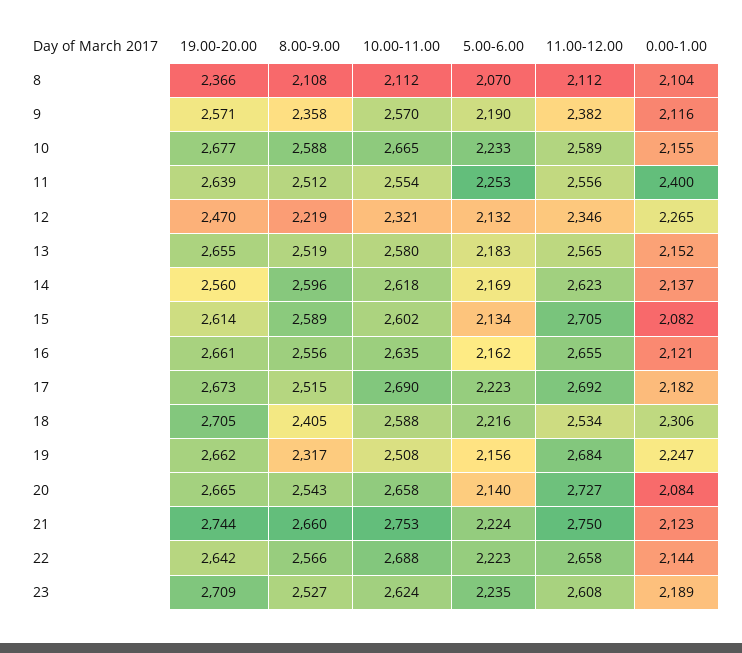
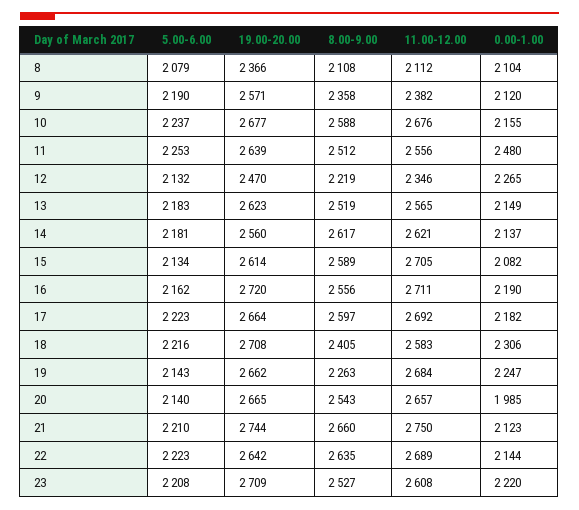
10.00-11.00, 8: 2112 -> none
5.00-6.00, 8: 2070 -> 2079
10.00-11.00, 9: 2570 -> none
0.00-1.00, 9: 2116 -> 2120
10.00-11.00, 10: 2665 -> none
5.00-6.00, 10: 2233 -> 2237
11.00-12.00, 10: 2589 -> 2676
10.00-11.00, 11: 2554 -> none
0.00-1.00, 11: 2400 -> 2480
10.00-11.00, 12: 2321 -> none
19.00-20.00, 13: 2655 -> 2623
10.00-11.00, 13: 2580 -> none
0.00-1.00, 13: 2152 -> 2149
8.00-9.00, 14: 2596 -> 2617
10.00-11.00, 14: 2618 -> none
5.00-6.00, 14: 2169 -> 2181
11.00-12.00, 14: 2623 -> 2621
10.00-11.00, 15: 2602 -> none
19.00-20.00, 16: 2661 -> 2720
10.00-11.00, 16: 2635 -> none
11.00-12.00, 16: 2655 -> 2711
0.00-1.00, 16: 2121 -> 2190
19.00-20.00, 17: 2673 -> 2664
8.00-9.00, 17: 2515 -> 2597
10.00-11.00, 17: 2690 -> none
19.00-20.00, 18: 2705 -> 2708
10.00-11.00, 18: 2588 -> none
11.00-12.00, 18: 2534 -> 2583
8.00-9.00, 19: 2317 -> 2263
10.00-11.00, 19: 2508 -> none
5.00-6.00, 19: 2156 -> 2143
10.00-11.00, 20: 2658 -> none
11.00-12.00, 20: 2727 -> 2657
0.00-1.00, 20: 2084 -> 1985
10.00-11.00, 21: 2753 -> none
5.00-6.00, 21: 2224 -> 2210
8.00-9.00, 22: 2566 -> 2635
10.00-11.00, 22: 2688 -> none
11.00-12.00, 22: 2658 -> 2689
10.00-11.00, 23: 2624 -> none
5.00-6.00, 23: 2235 -> 2208
0.00-1.00, 23: 2189 -> 2220

